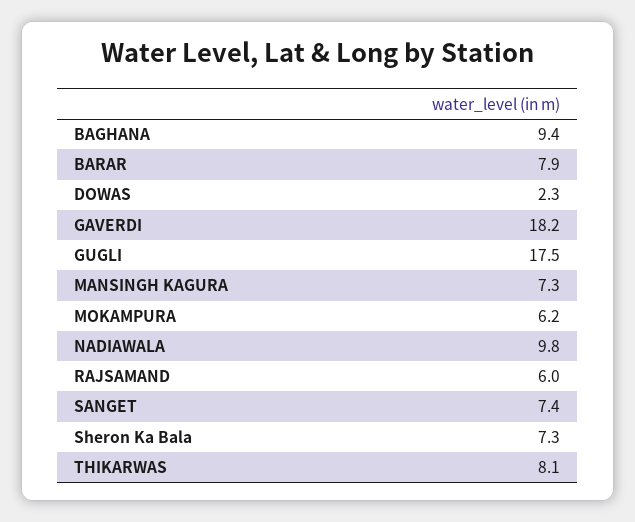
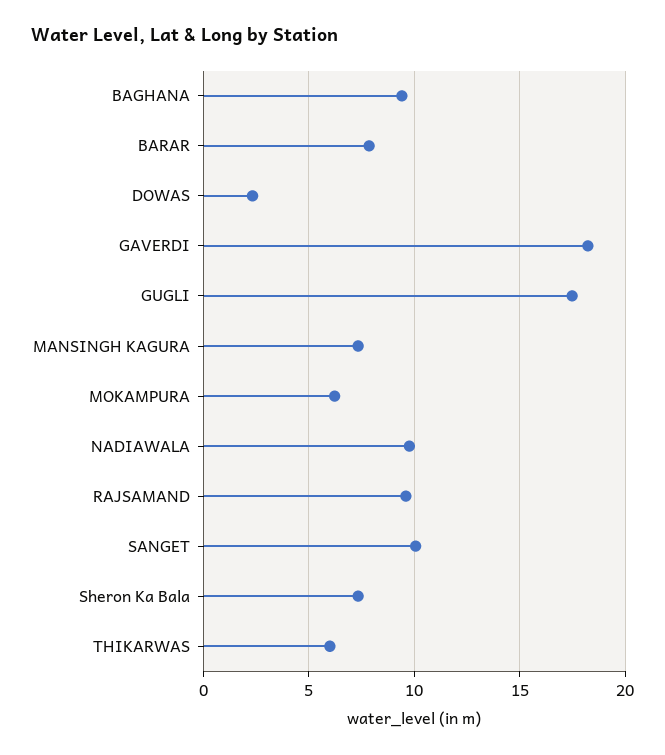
RAJSAMAND: 6 -> 9.5
SANGET: 7.4 -> 10
THIKARWAS: 8.1 -> 6

